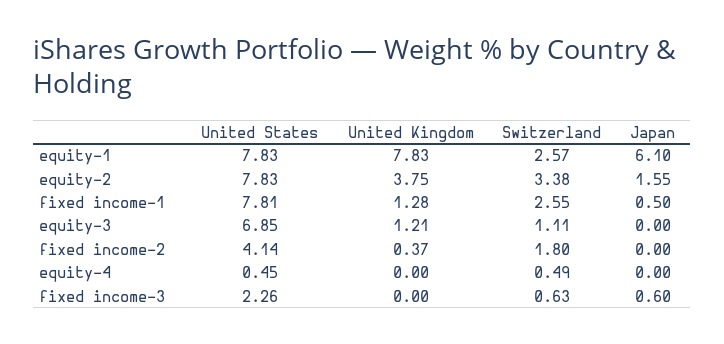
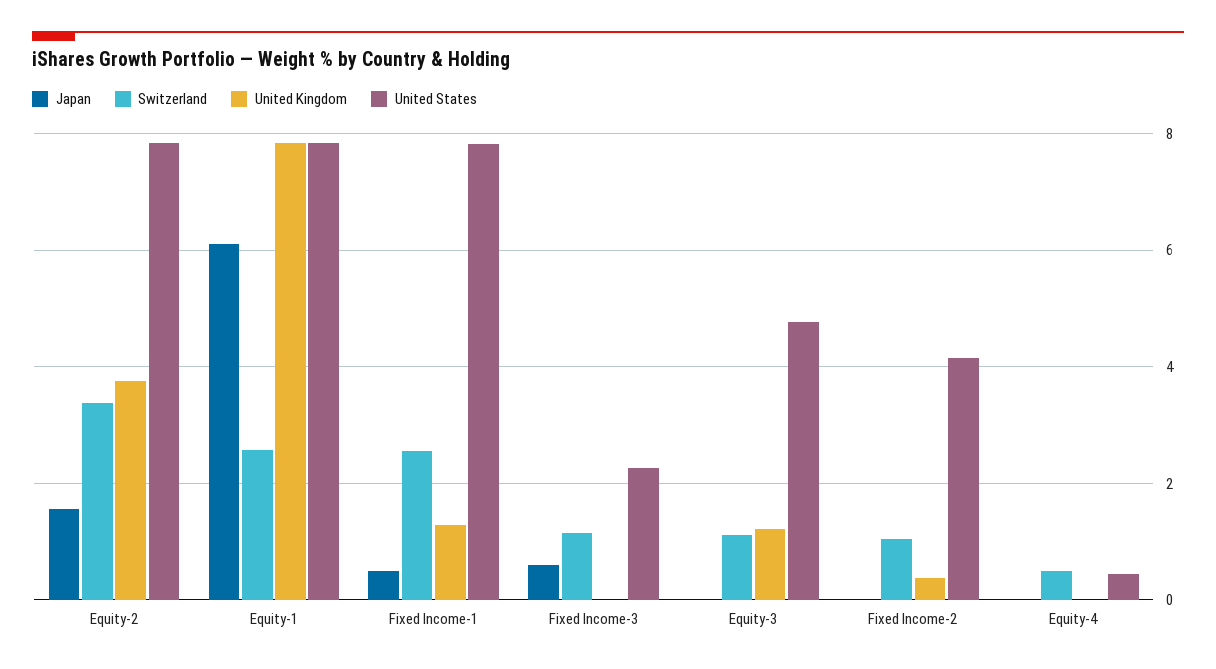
United States, equity-3: 6.85 -> 4.8
Switzerland, fixed income-2: 1.8 -> 1
Switzerland, fixed income-3: 0.63 -> 1.2

